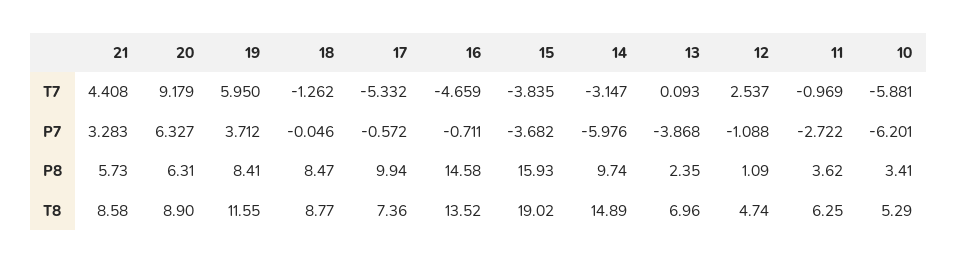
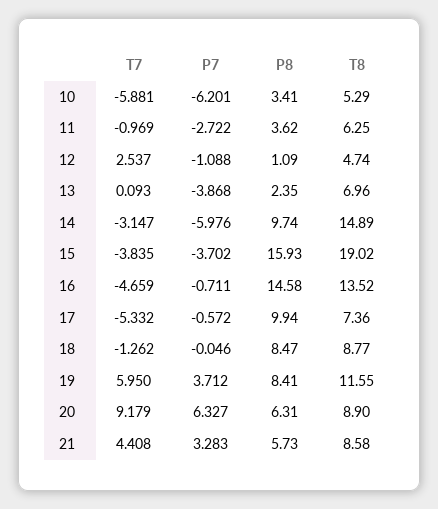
15, P7: -3.682 -> -3.702

